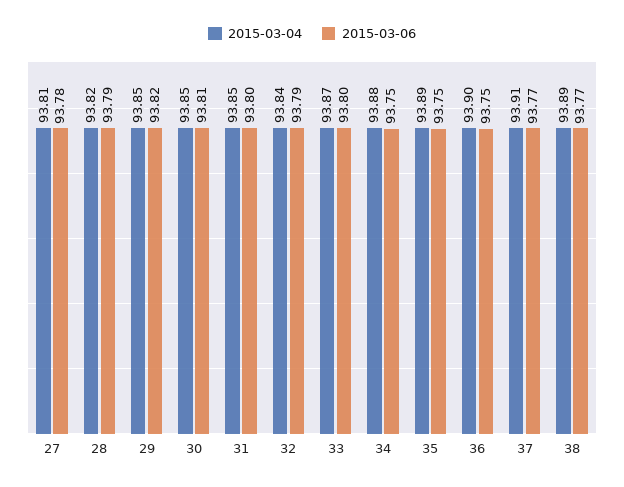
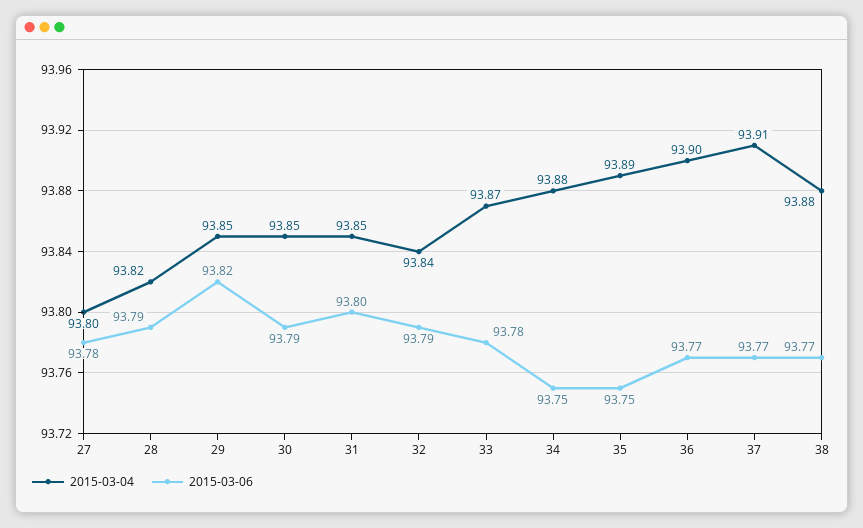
2015-03-04, 27: 93.81 -> 93.8
2015-03-06, 30: 93.81 -> 93.79
2015-03-06, 33: 93.8 -> 93.78
2015-03-06, 36: 93.75 -> 93.77
2015-03-04, 38: 93.89 -> 93.88

